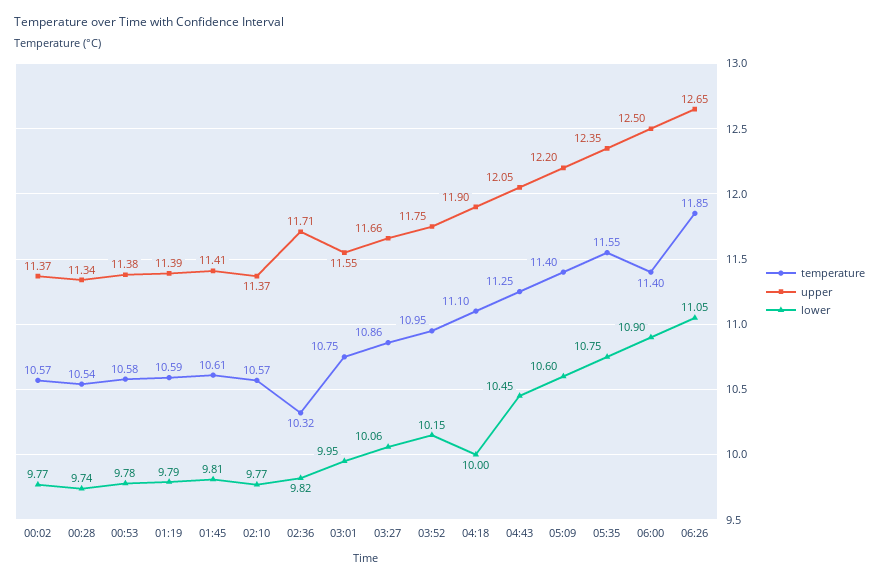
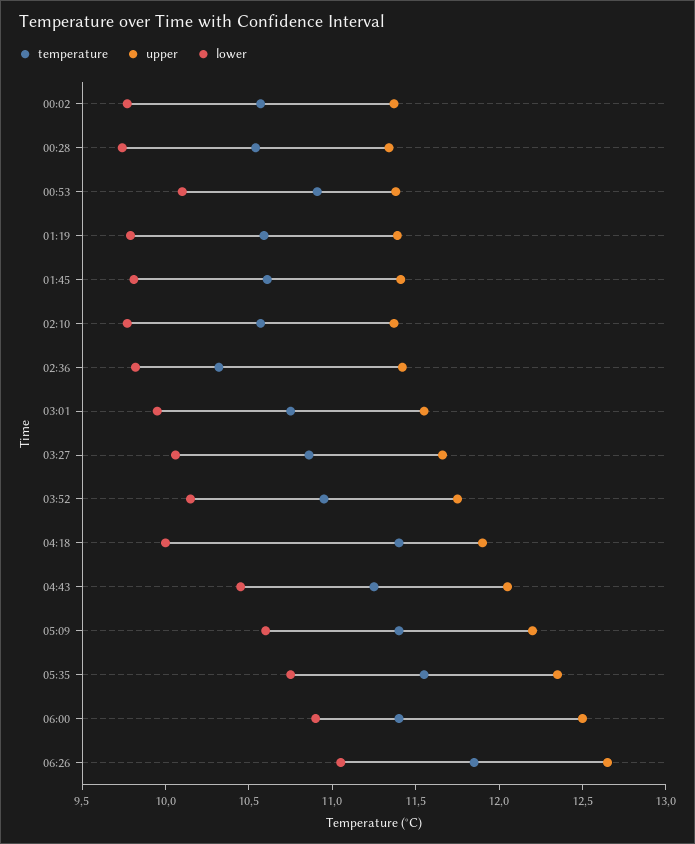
temperature, 00:53: 10.58 -> 10.9
lower, 00:53: 9.78 -> 10.1
upper, 02:36: 11.71 -> 11.4
temperature, 04:18: 11.1 -> 11.4

